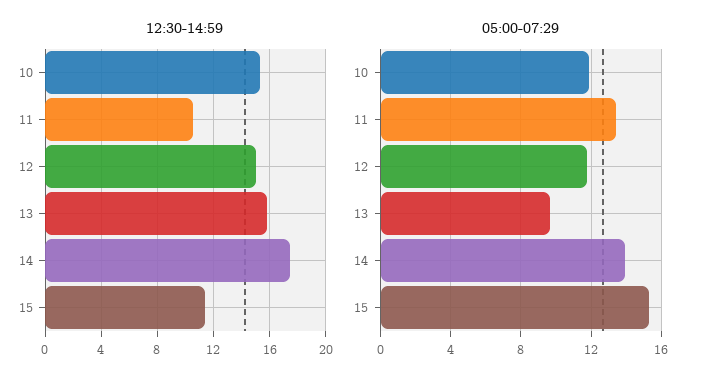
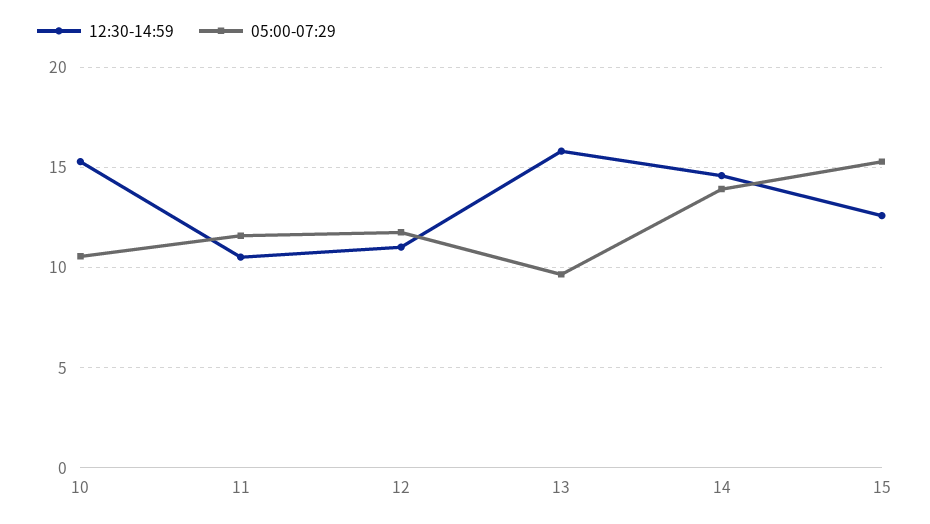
12:30-14:59, 12: 15 -> 11
12:30-14:59, 14: 17.5 -> 14.5
12:30-14:59, 15: 11.5 -> 12.5
05:00-07:29, 10: 12 -> 10.5
05:00-07:29, 11: 13.5 -> 11.5

